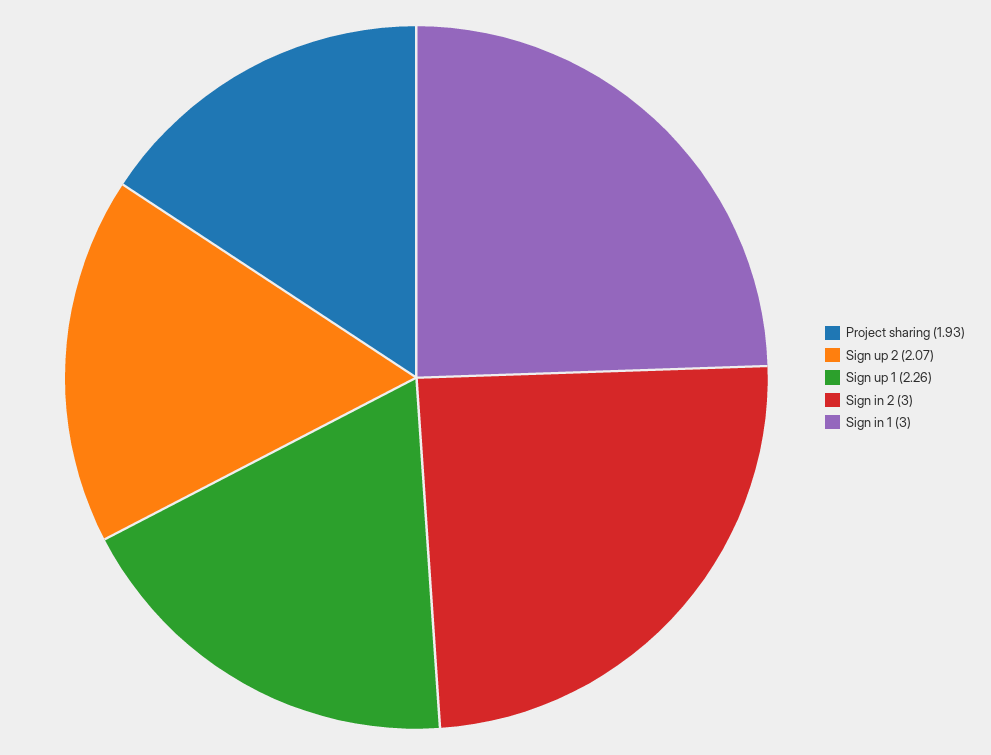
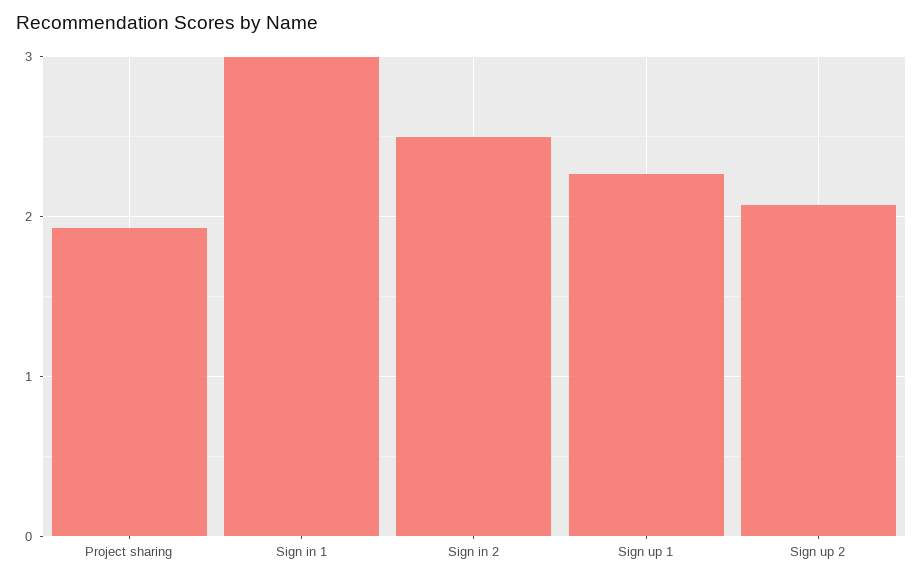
Sign in 2: 3 -> 2.5

